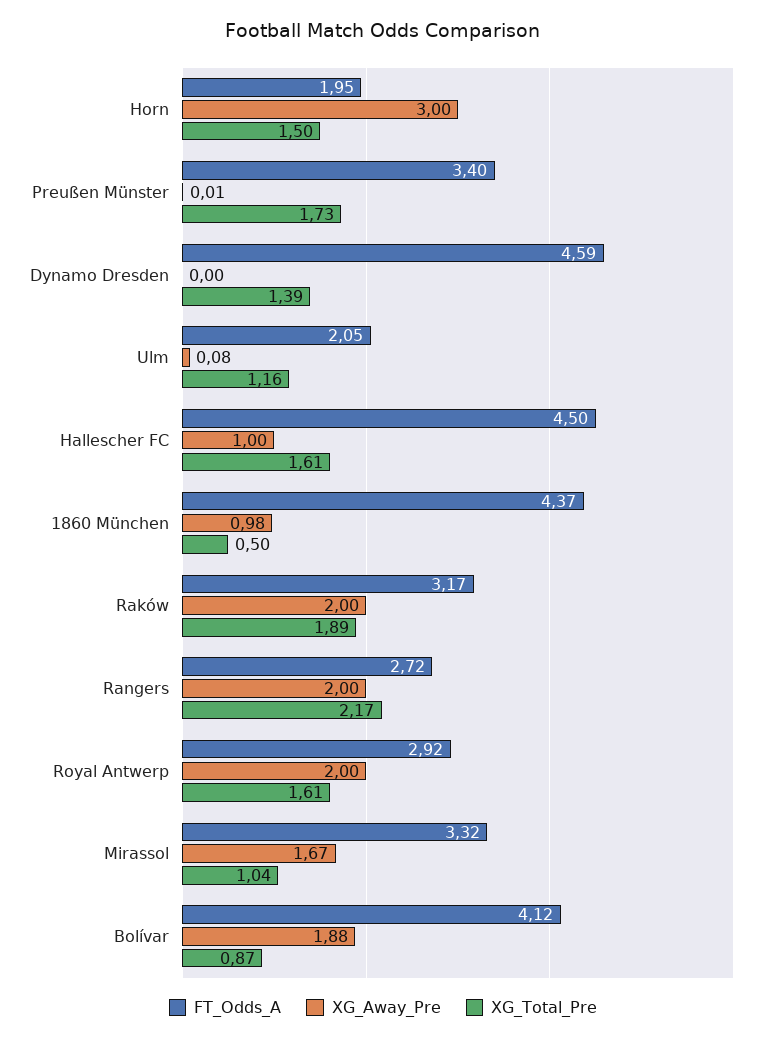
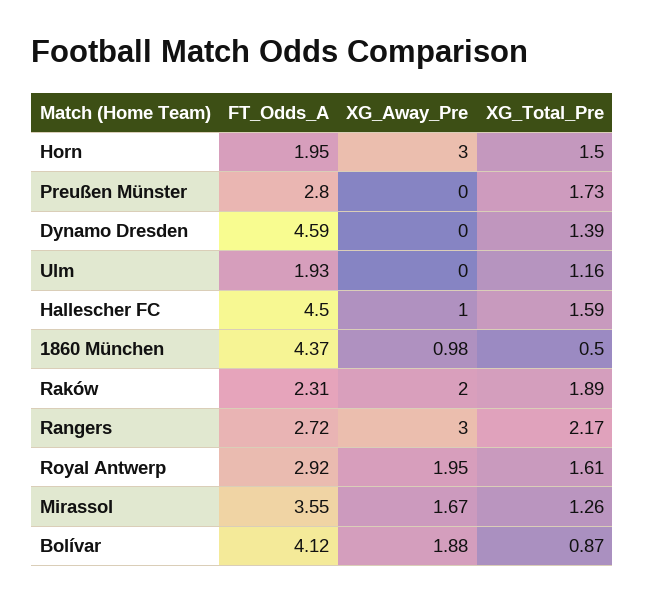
FT_Odds_A, Preußen Münster: 3.4 -> 2.8
XG_Away_Pre, Preußen Münster: 0.01 -> 0
FT_Odds_A, Ulm: 2.05 -> 1.93
XG_Away_Pre, Ulm: 0.08 -> 0
XG_Total_Pre, Hallescher FC: 1.61 -> 1.59
FT_Odds_A, Raków: 3.17 -> 2.31
XG_Away_Pre, Rangers: 2 -> 3
XG_Away_Pre, Royal Antwerp: 2 -> 1.95
FT_Odds_A, Mirassol: 3.32 -> 3.55
XG_Total_Pre, Mirassol: 1.04 -> 1.26

